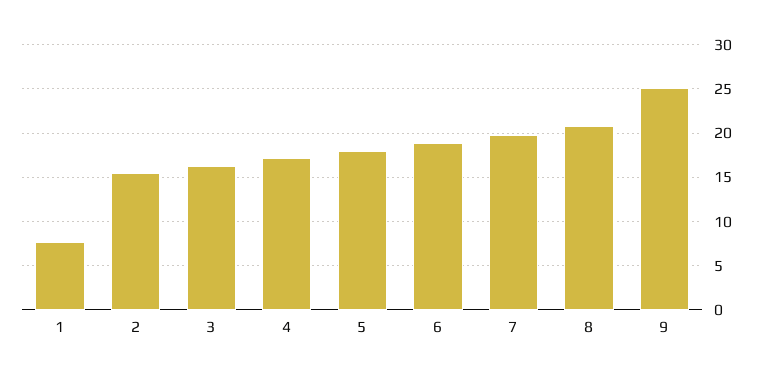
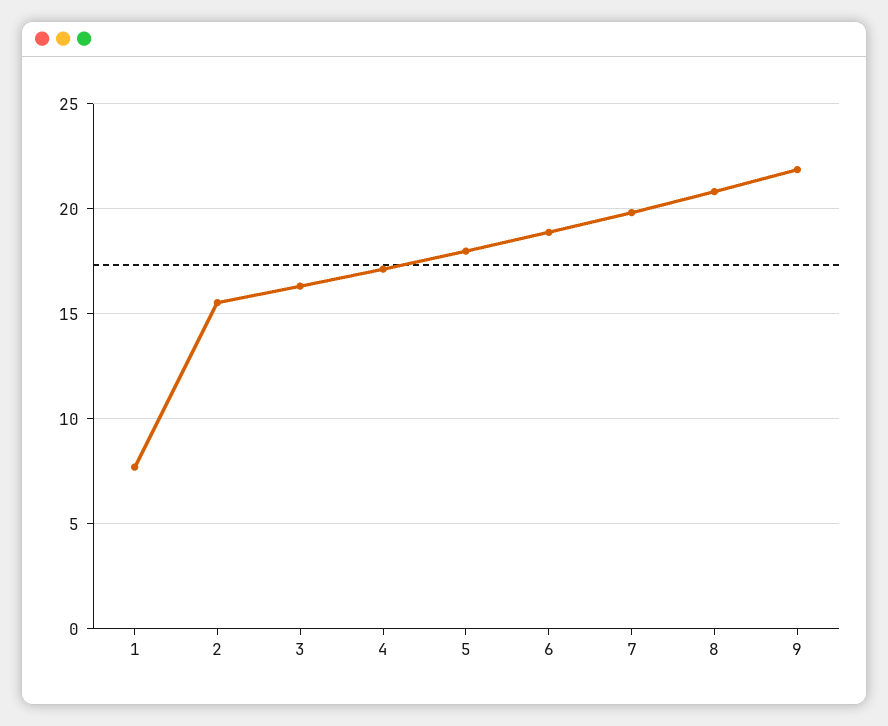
9: 25 -> 22

